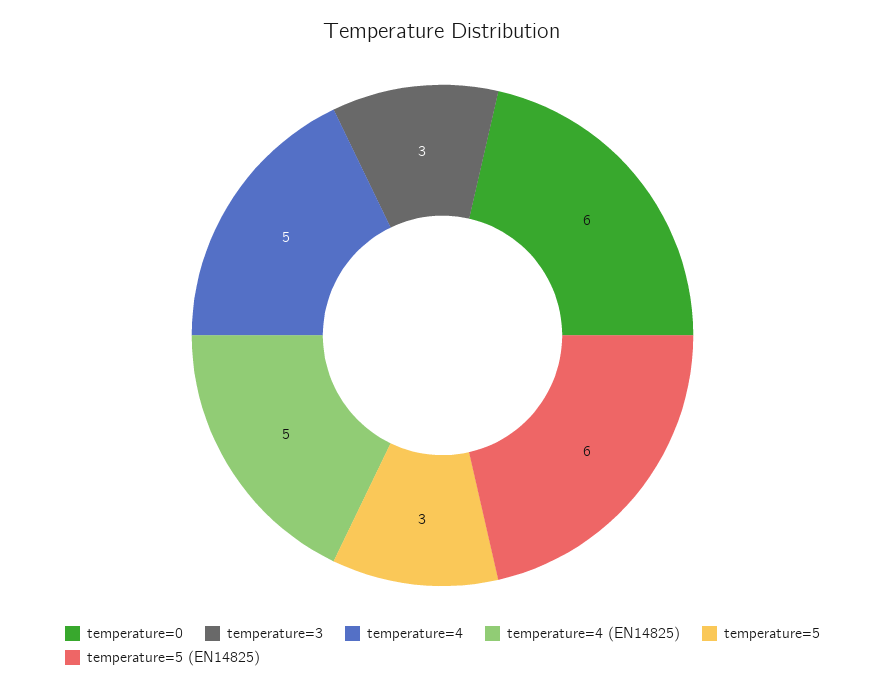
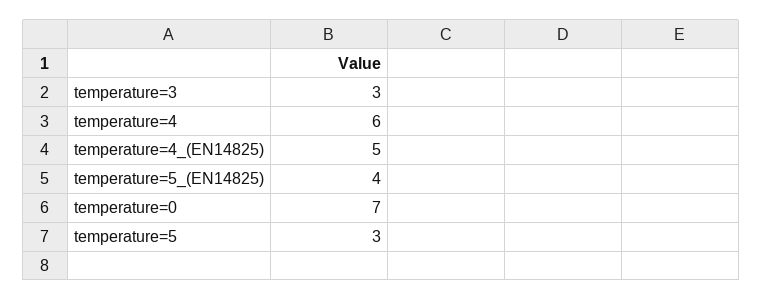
temperature=0: 6 -> 7
temperature=4: 5 -> 6
temperature=5 (EN14825): 6 -> 4

